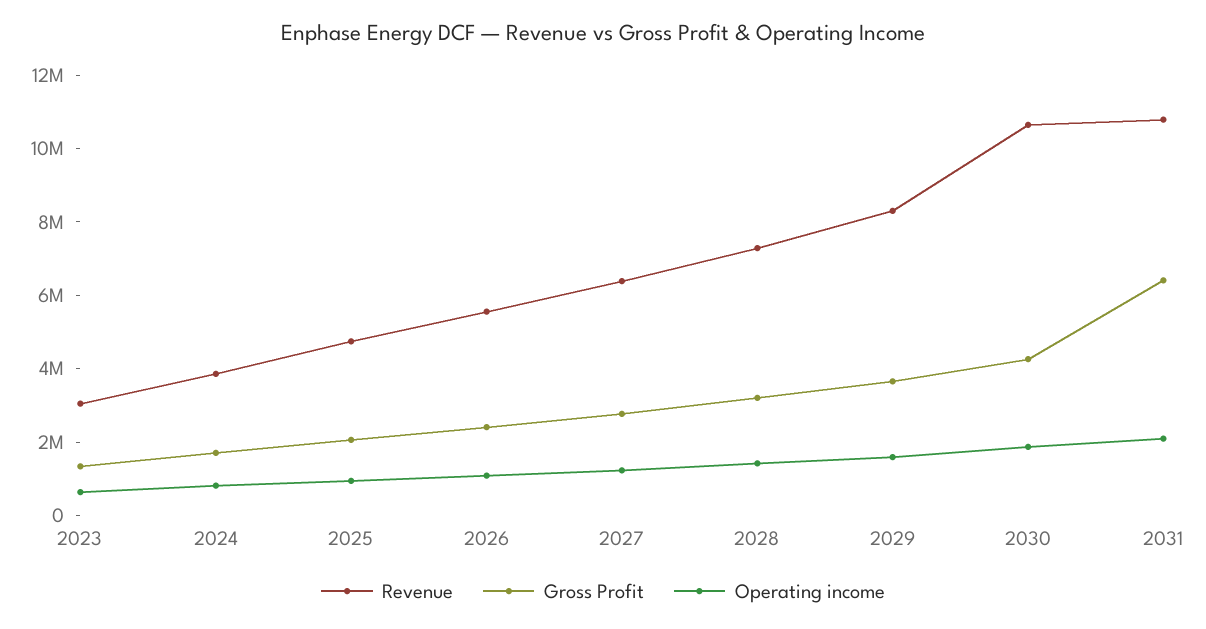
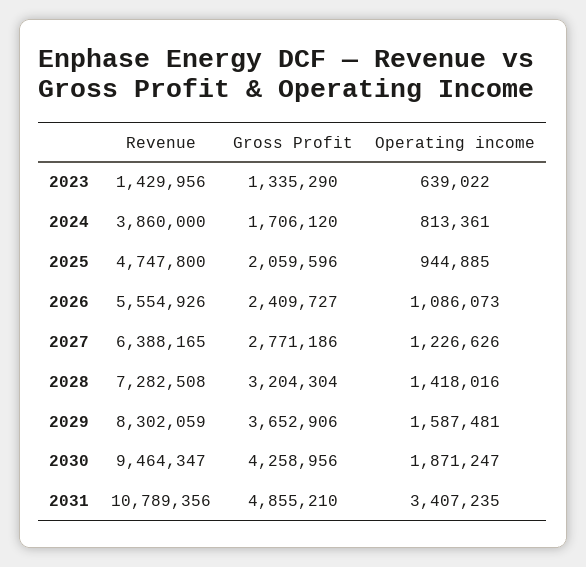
Revenue, 2023: 3000000 -> 1429956
Revenue, 2030: 10500000 -> 9464347
Gross Profit, 2031: 6500000 -> 4855210
Operating income, 2031: 2000000 -> 3407235

